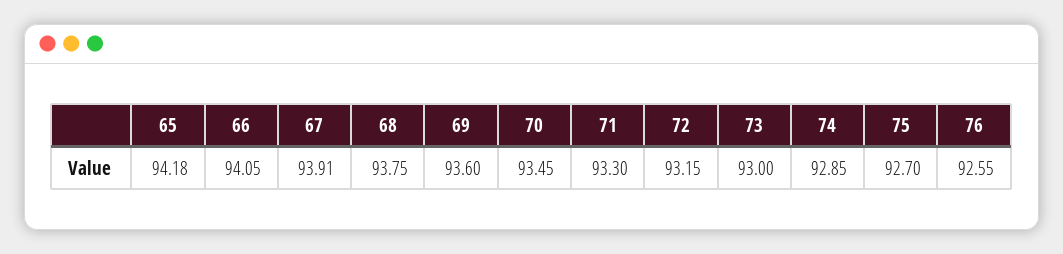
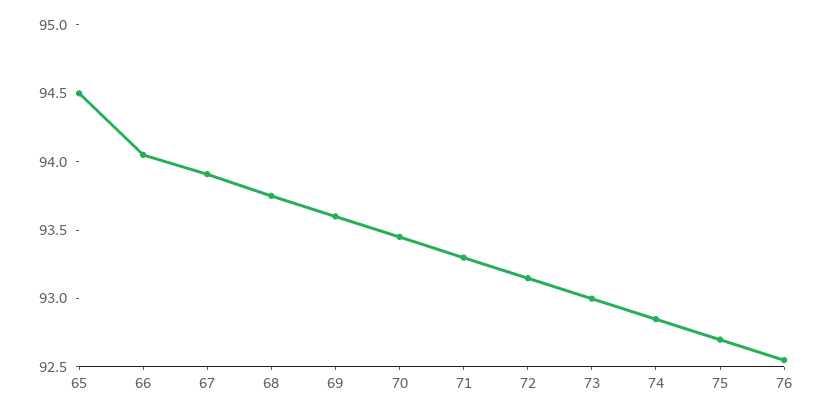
65: 94.18 -> 94.5

